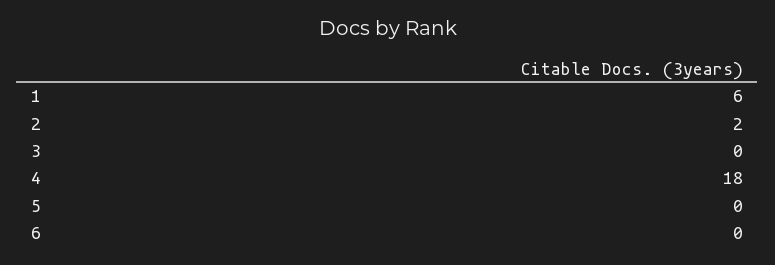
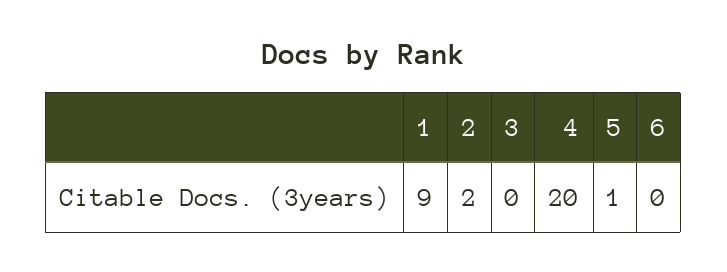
1: 6 -> 9
4: 18 -> 20
5: 0 -> 1

